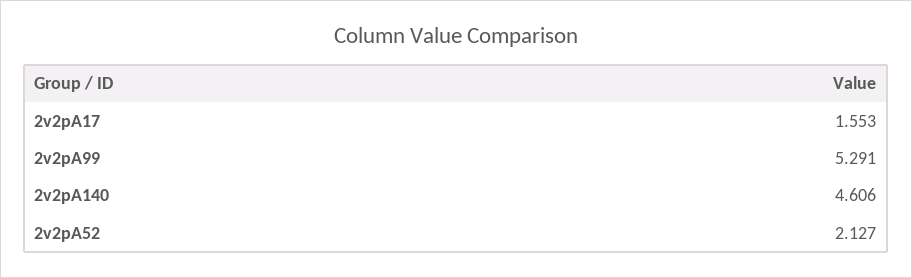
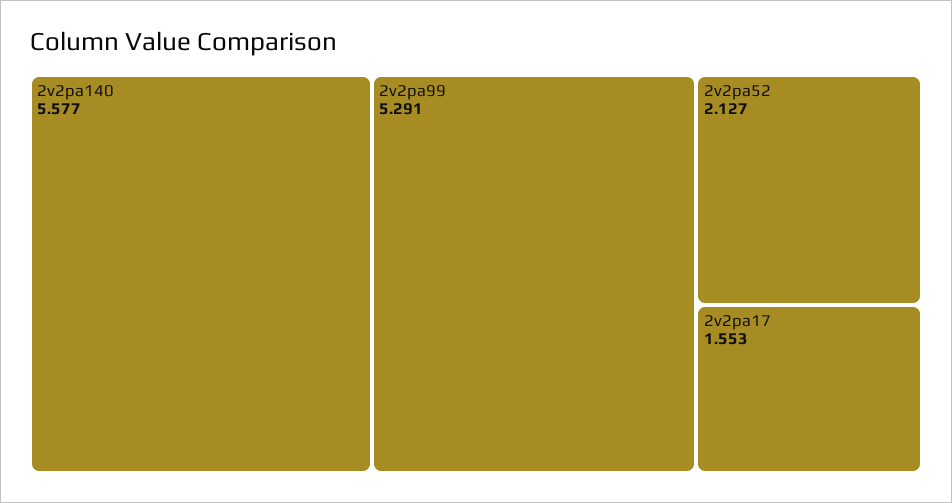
2v2pA140: 4.606 -> 5.577

